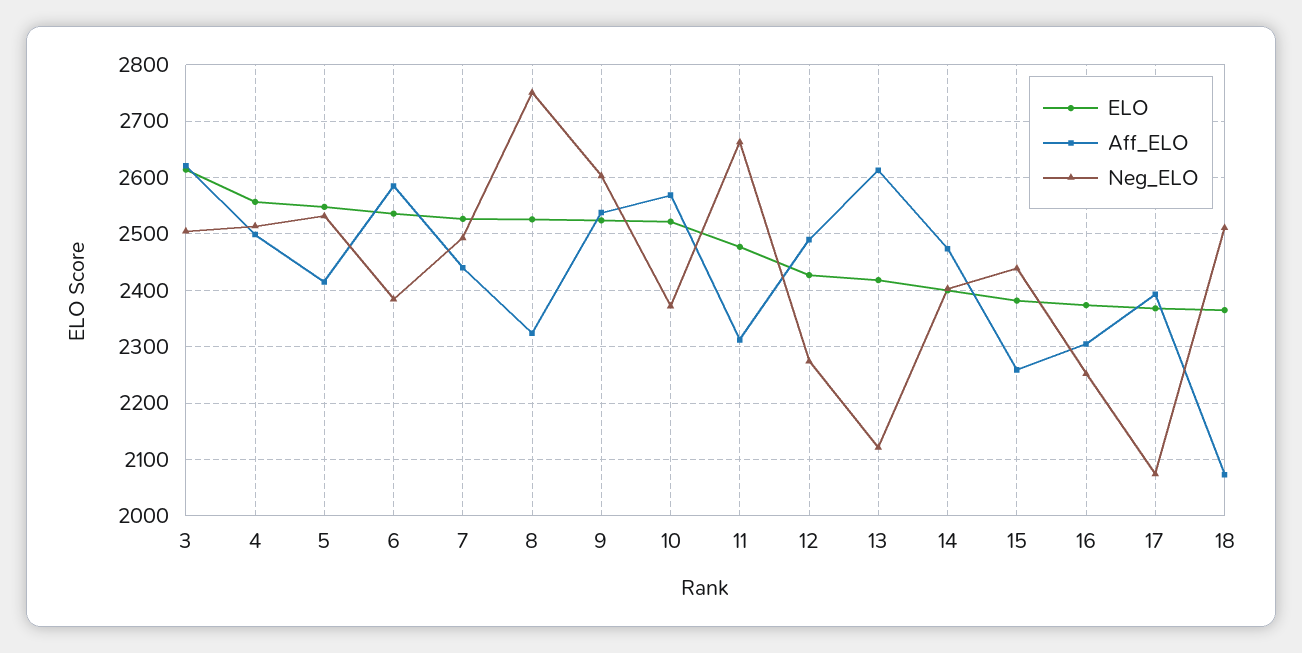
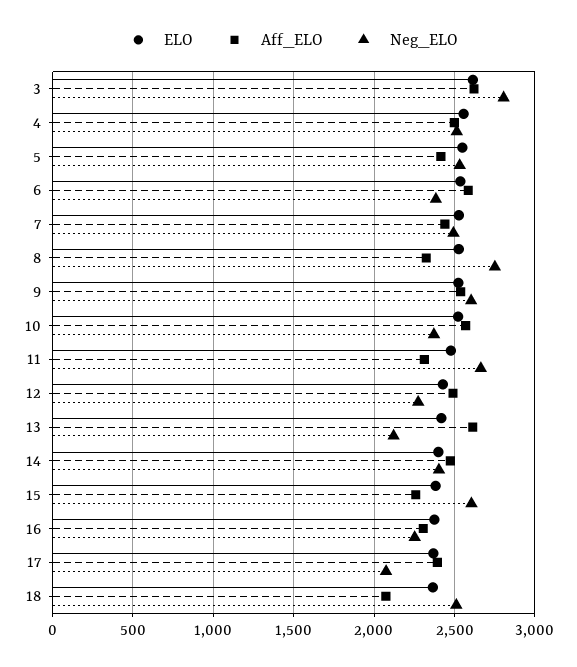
Neg_ELO, 3: 2500 -> 2800
Neg_ELO, 15: 2440 -> 2600

